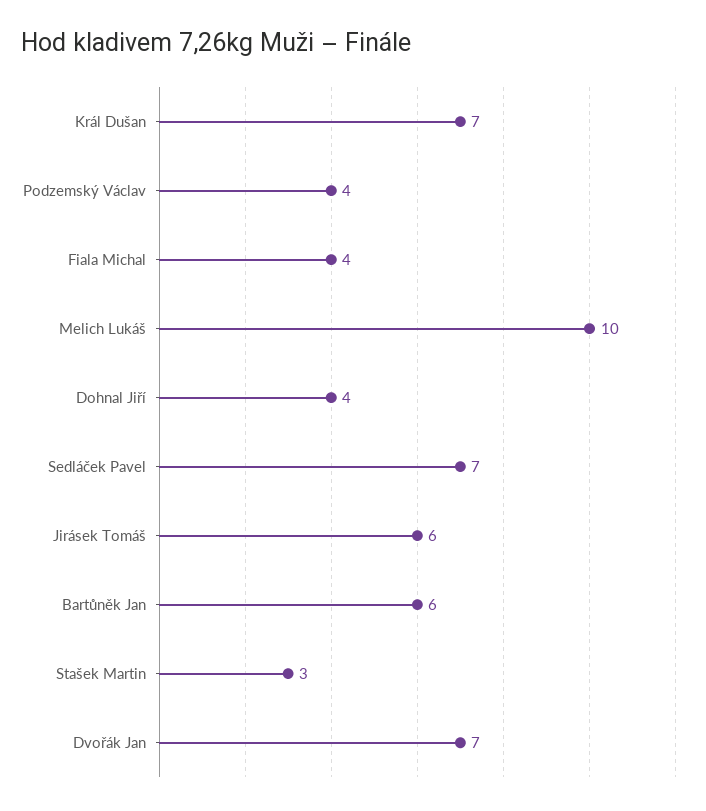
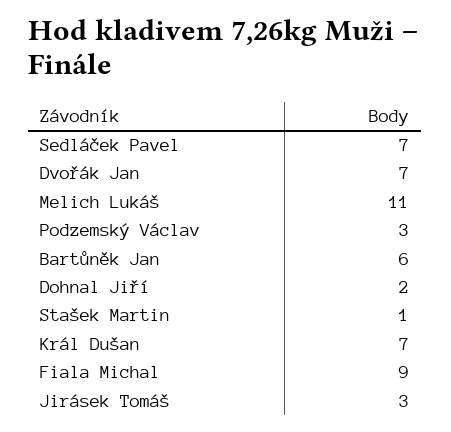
Podzemský Václav: 4 -> 3
Fiala Michal: 4 -> 9
Melich Lukáš: 10 -> 11
Dohnal Jiří: 4 -> 2
Jirásek Tomáš: 6 -> 3
Stašek Martin: 3 -> 1

